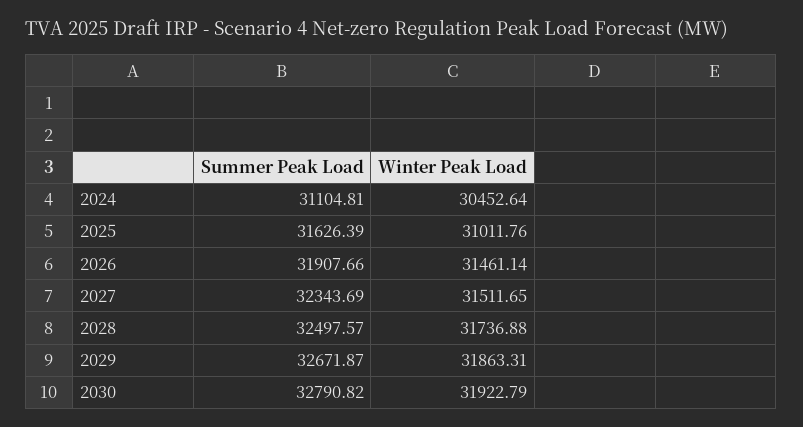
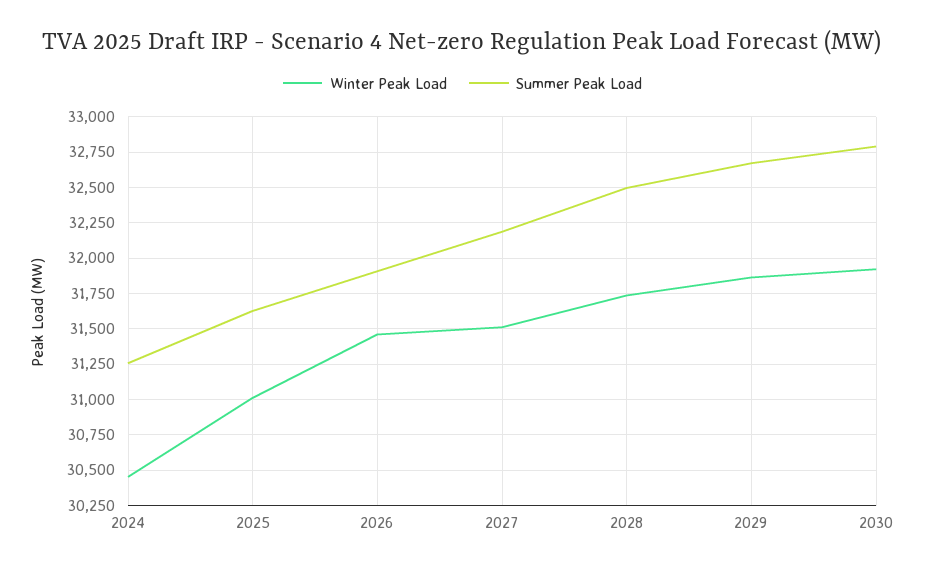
Summer Peak Load, 2024: 31104.81 -> 31250
Summer Peak Load, 2027: 32343.69 -> 32200

